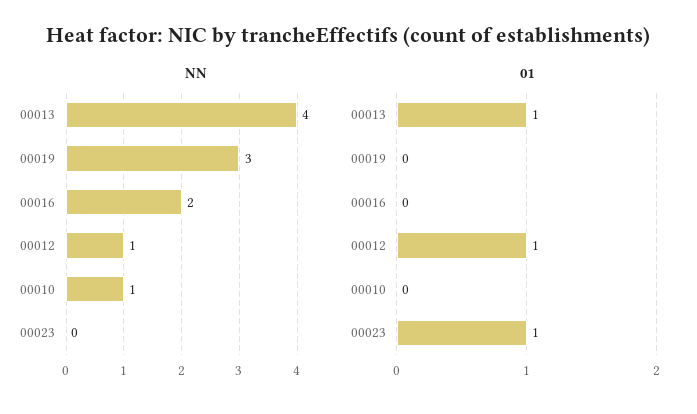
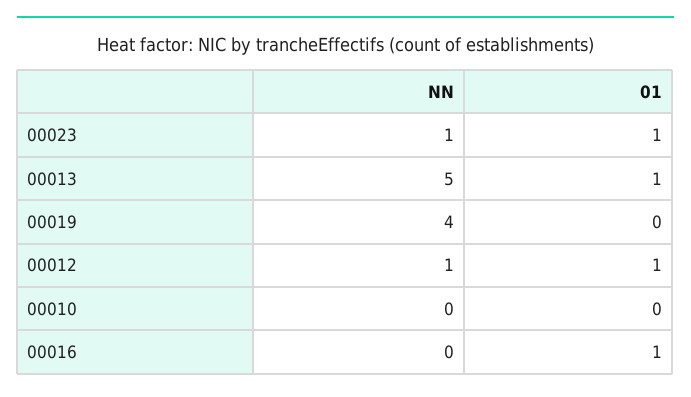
NN, 00013: 4 -> 5
NN, 00019: 3 -> 4
NN, 00016: 2 -> 0
NN, 00010: 1 -> 0
NN, 00023: 0 -> 1
01, 00016: 0 -> 1

